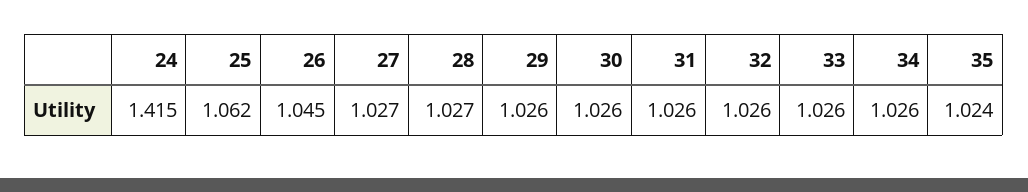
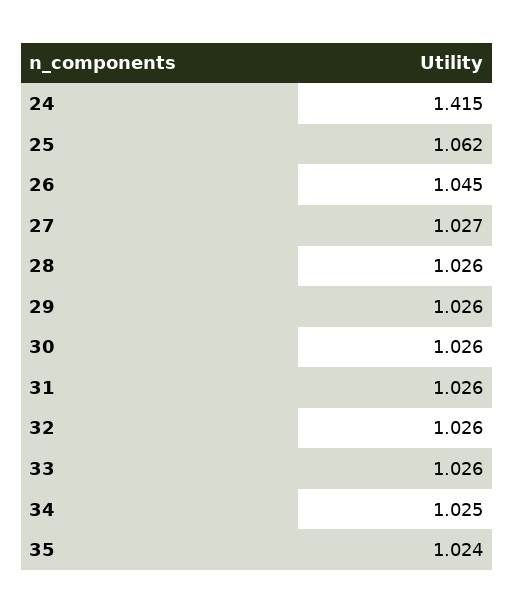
28: 1.027 -> 1.026
34: 1.026 -> 1.025

